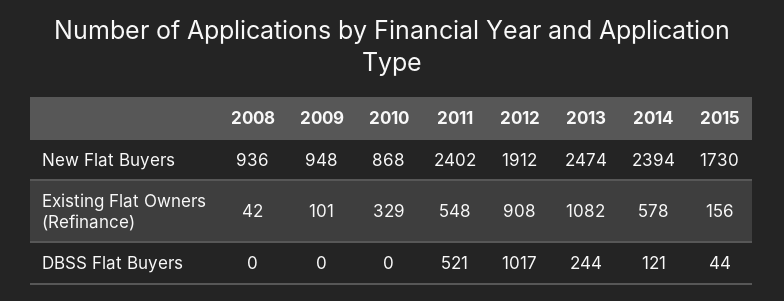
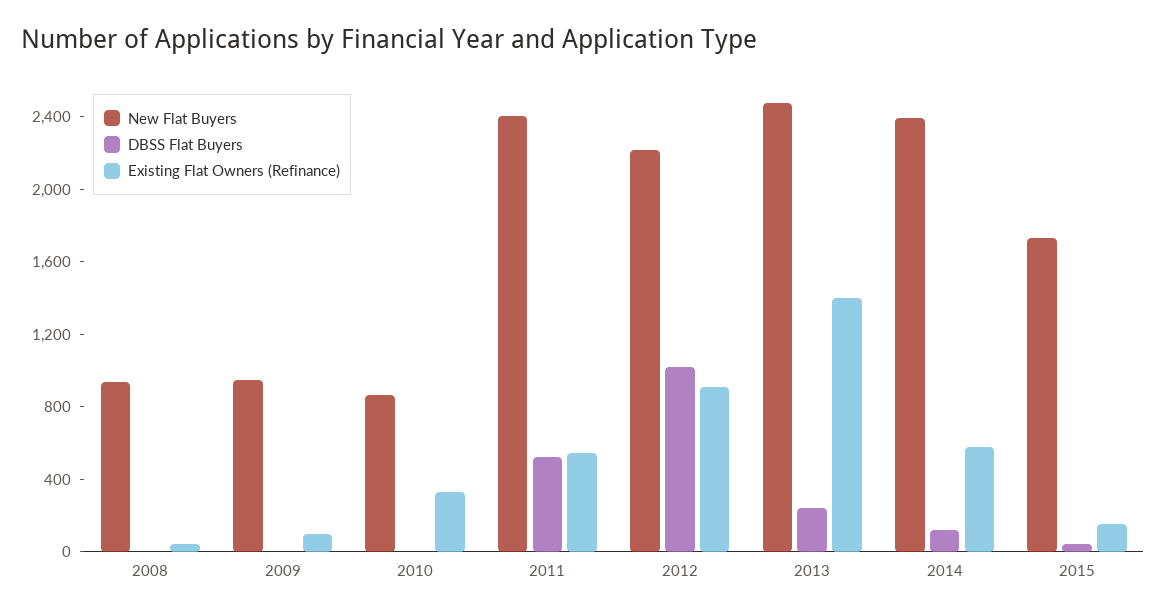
New Flat Buyers, 2012: 1912 -> 2200
Existing Flat Owners (Refinance), 2013: 1082 -> 1400

